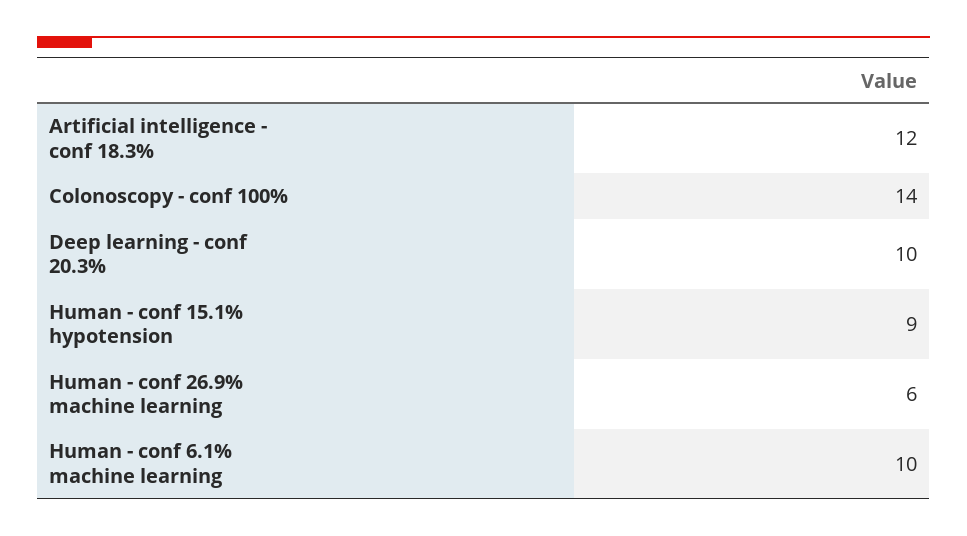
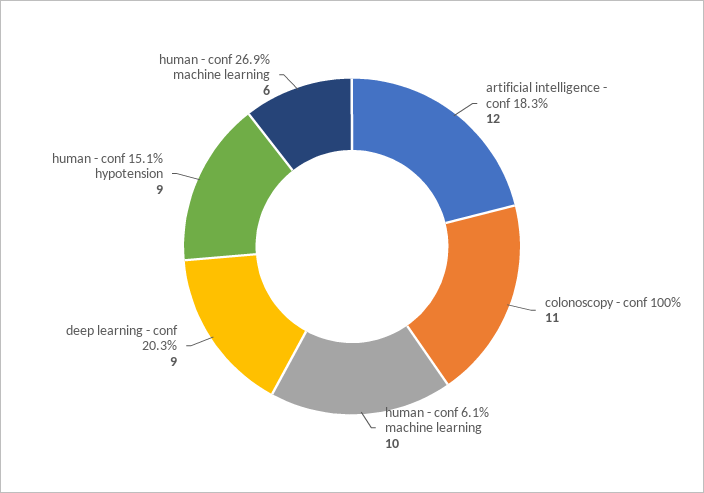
Colonoscopy - conf 100%: 14 -> 11
Deep learning - conf 20.3%: 10 -> 9

